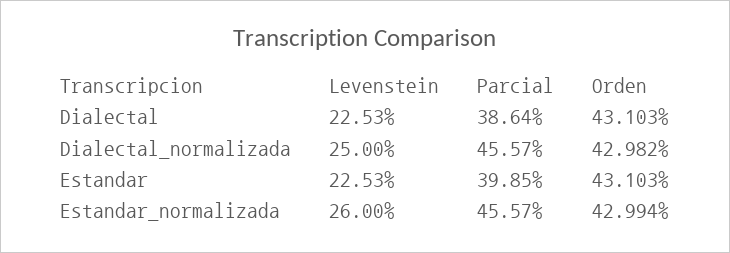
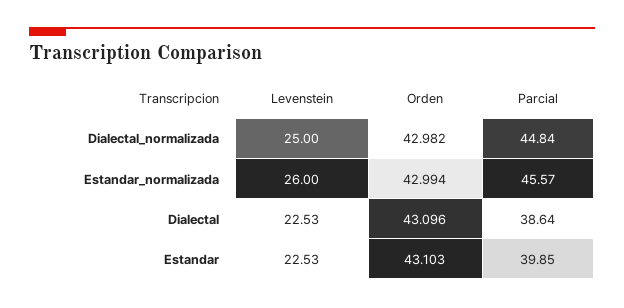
Orden, Dialectal: 43.103 -> 43.096
Parcial, Dialectal_normalizada: 45.57 -> 44.84

